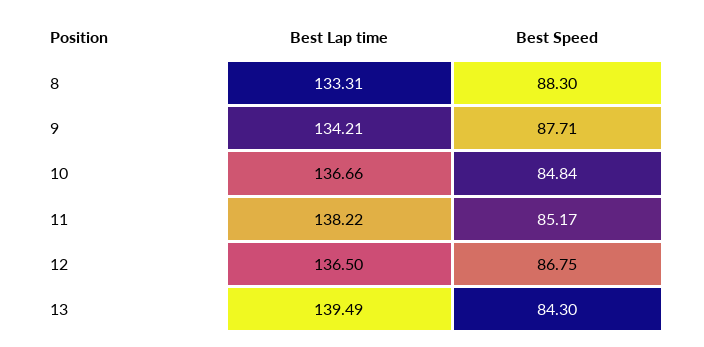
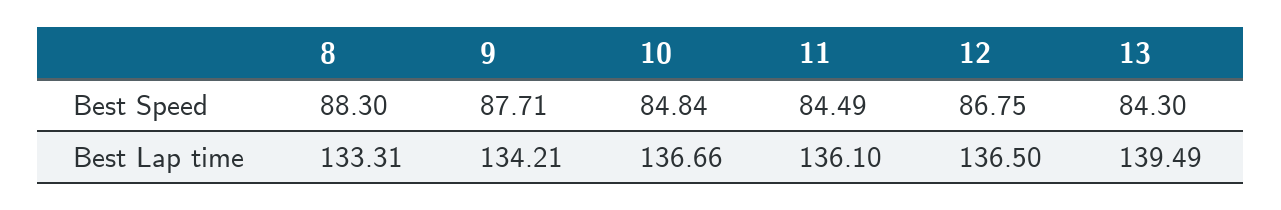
Best Lap time, 11: 138.22 -> 136.1
Best Speed, 11: 85.17 -> 84.49

